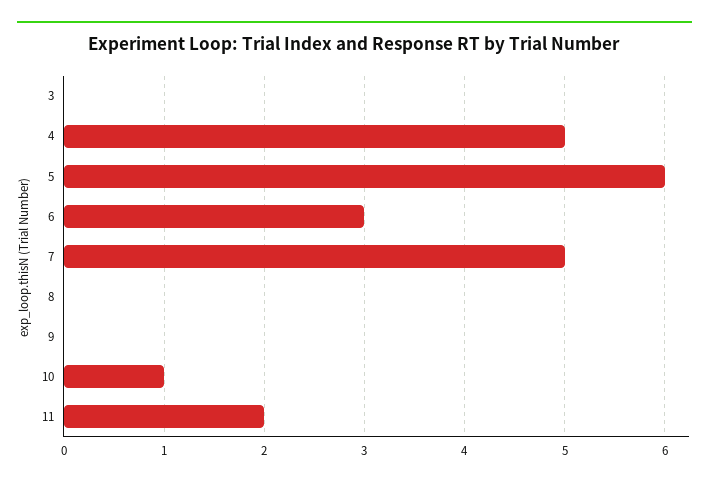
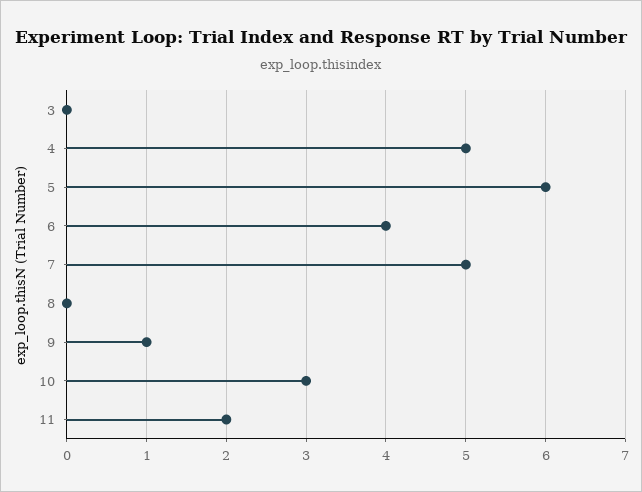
6: 3 -> 4
9: 0 -> 1
10: 1 -> 3

